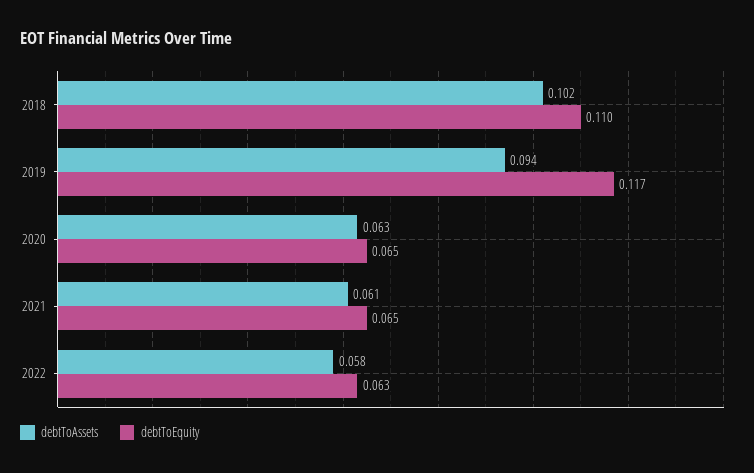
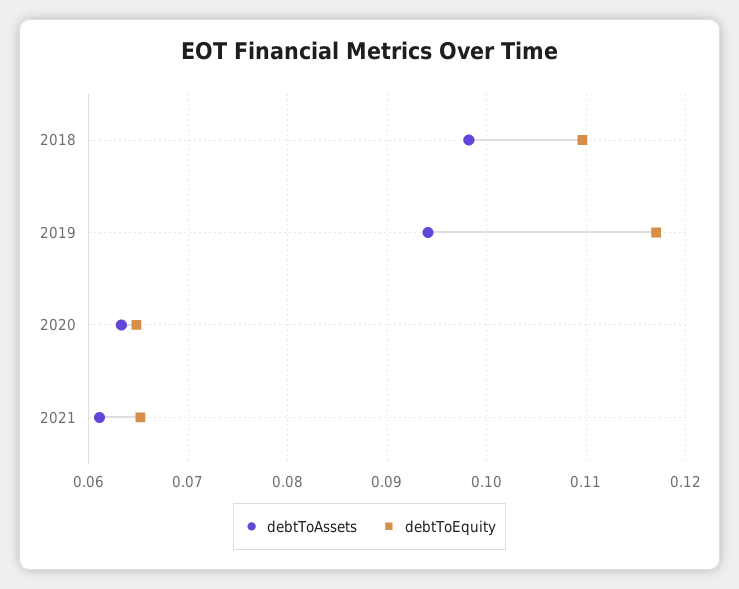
debtToAssets, 2018: 0.102 -> 0.098
debtToAssets, 2022: 0.058 -> none
debtToEquity, 2022: 0.063 -> none

